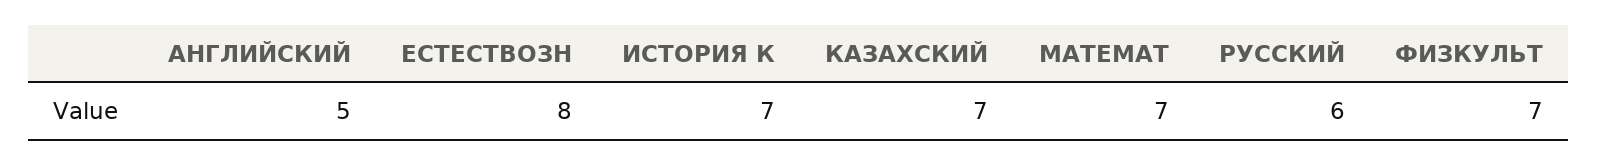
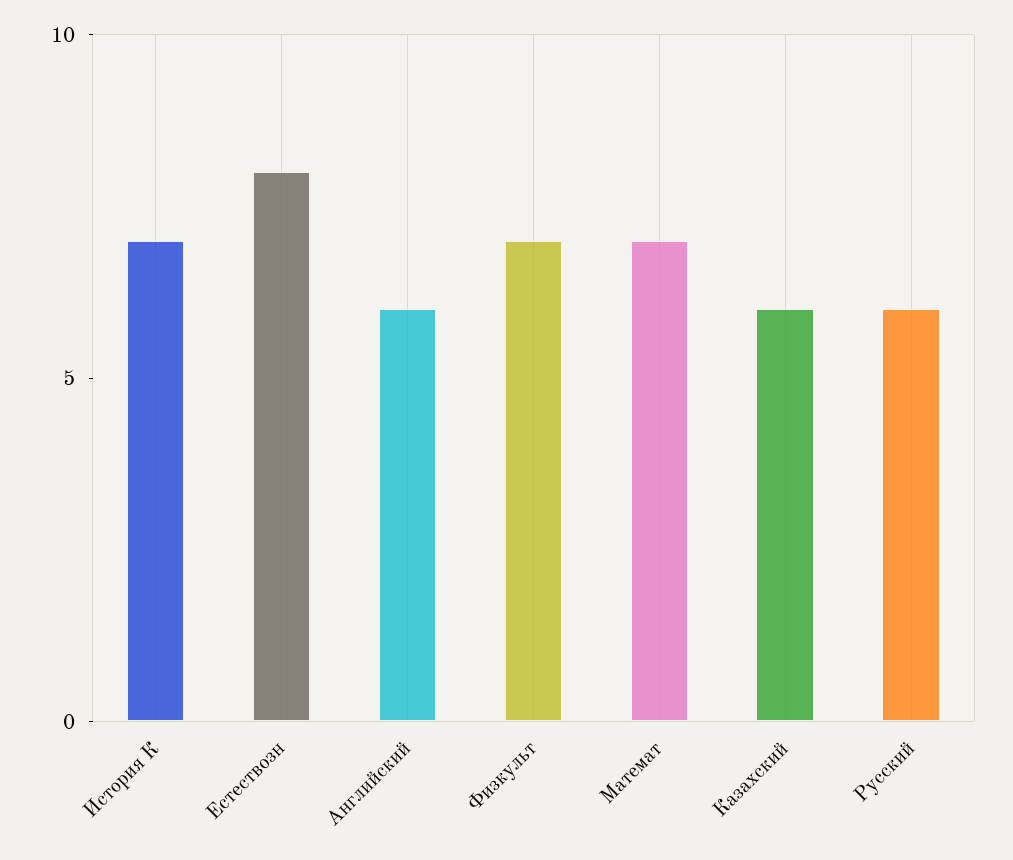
АНГЛИЙСКИЙ: 5 -> 6
КАЗАХСКИЙ: 7 -> 6

